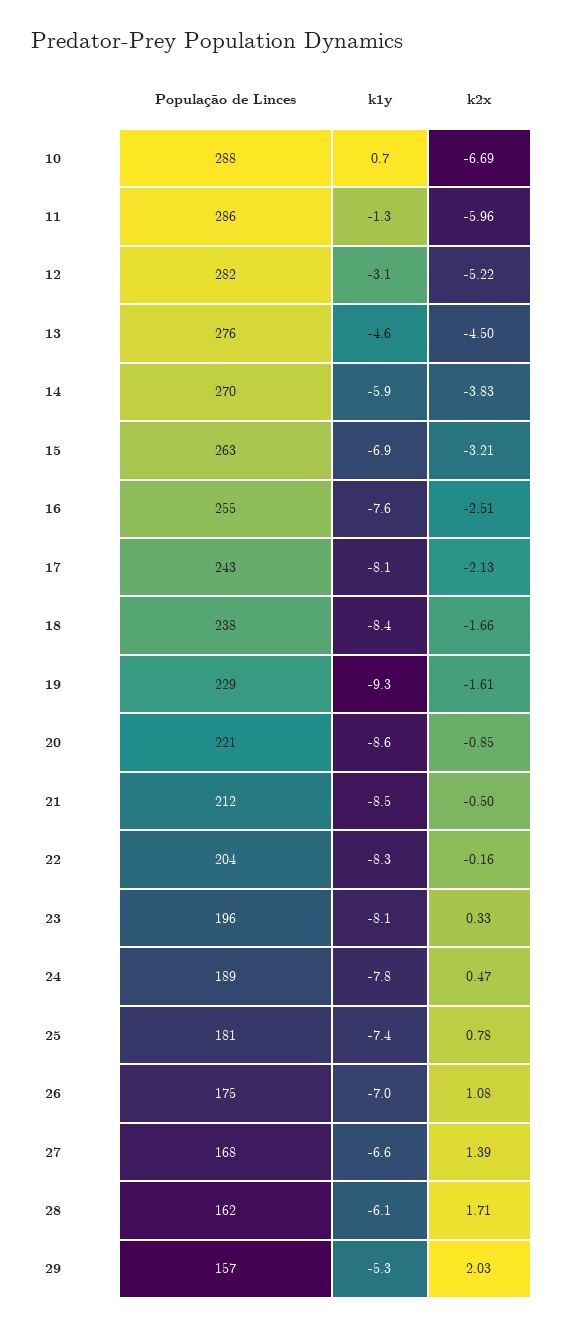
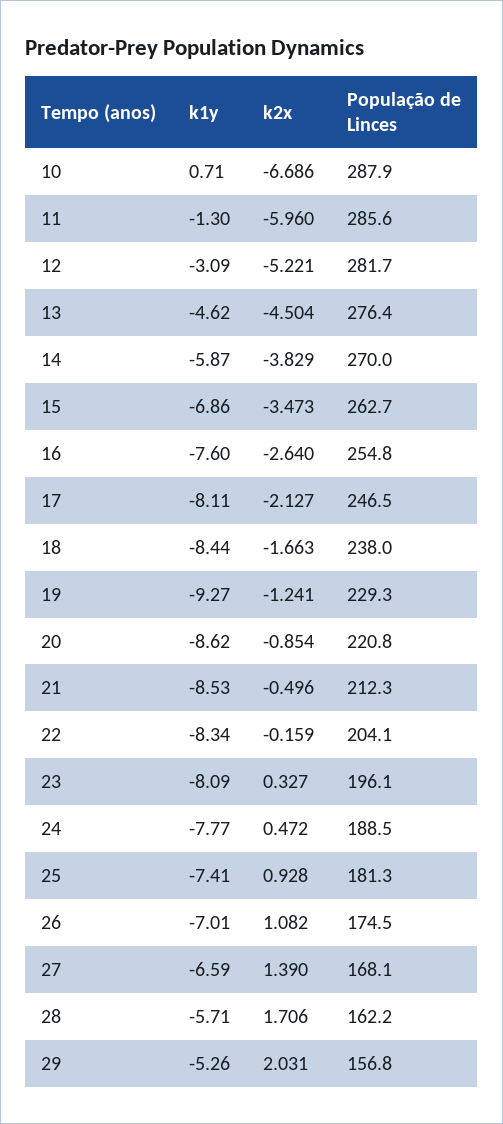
k2x, 15: -3.21 -> -3.473
k2x, 16: -2.51 -> -2.64
População de Linces, 17: 243 -> 246.5
k2x, 19: -1.61 -> -1.241
k2x, 25: 0.78 -> 0.928
k1y, 28: -6.1 -> -5.71

